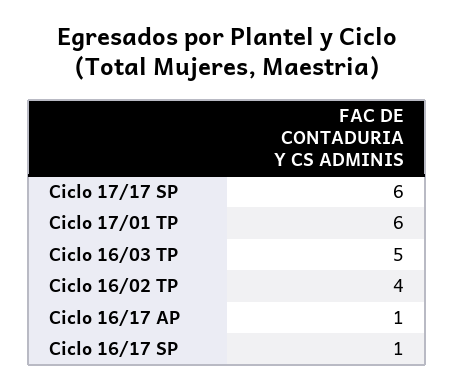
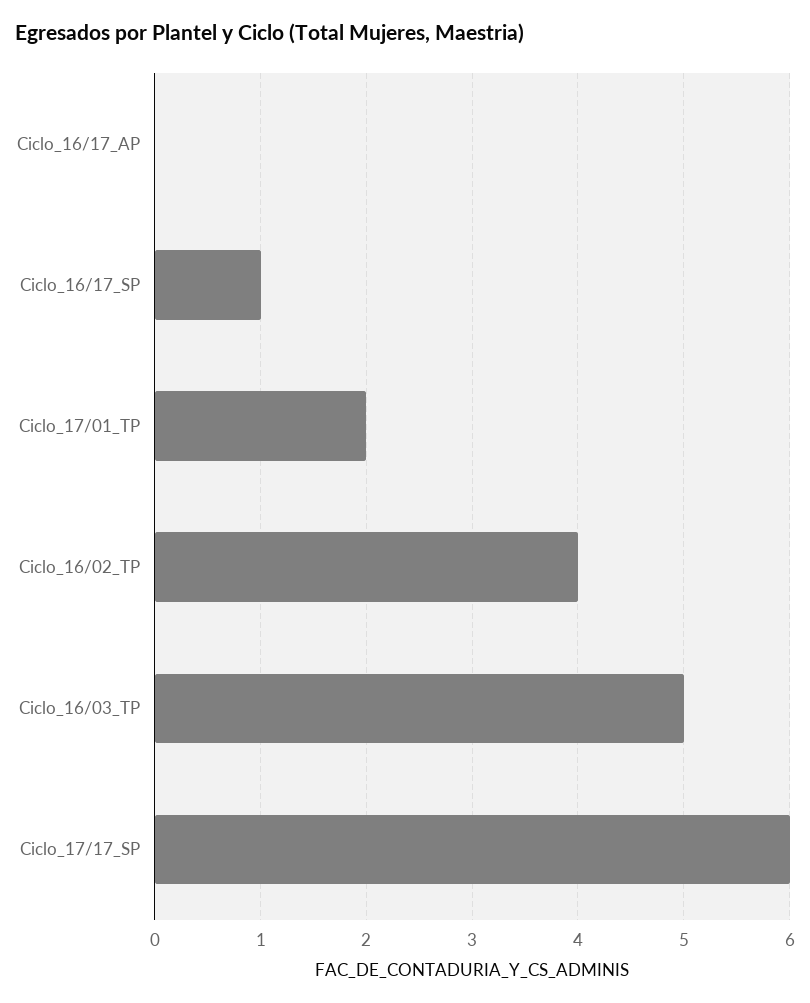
Ciclo 17/01 TP: 6 -> 2
Ciclo 16/17 AP: 1 -> 0

